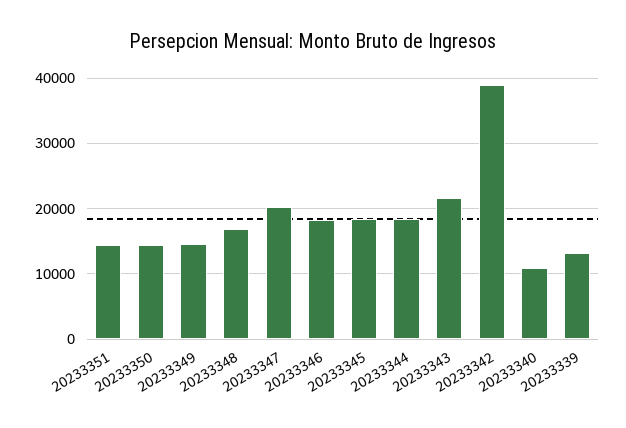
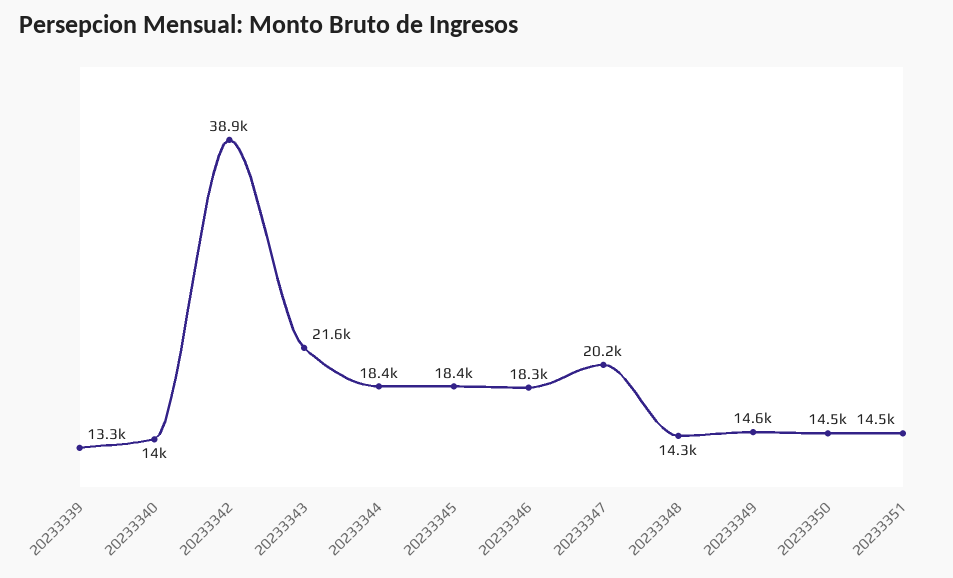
20233348: 17000 -> 14300
20233340: 11000 -> 14000

